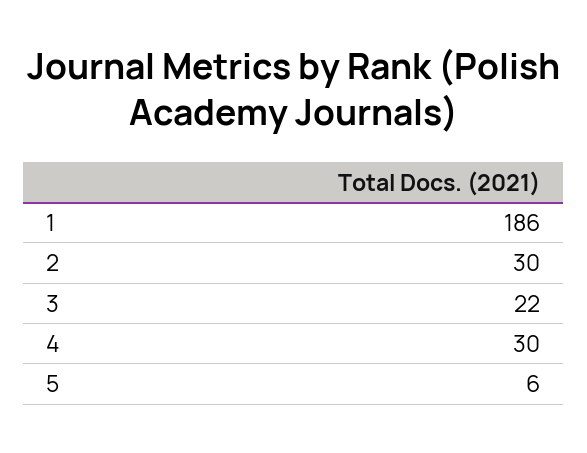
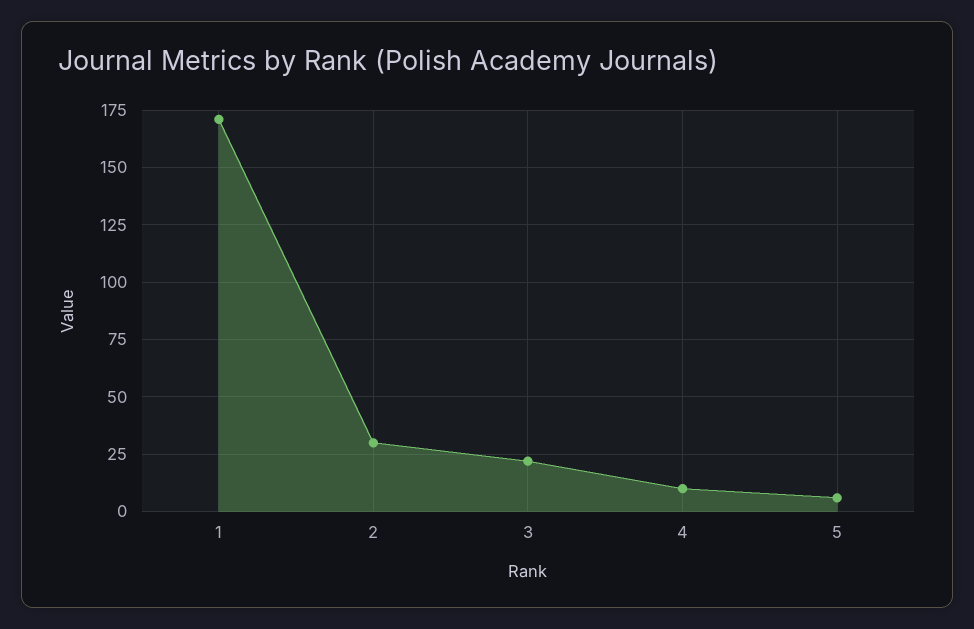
1: 186 -> 170
4: 30 -> 10

